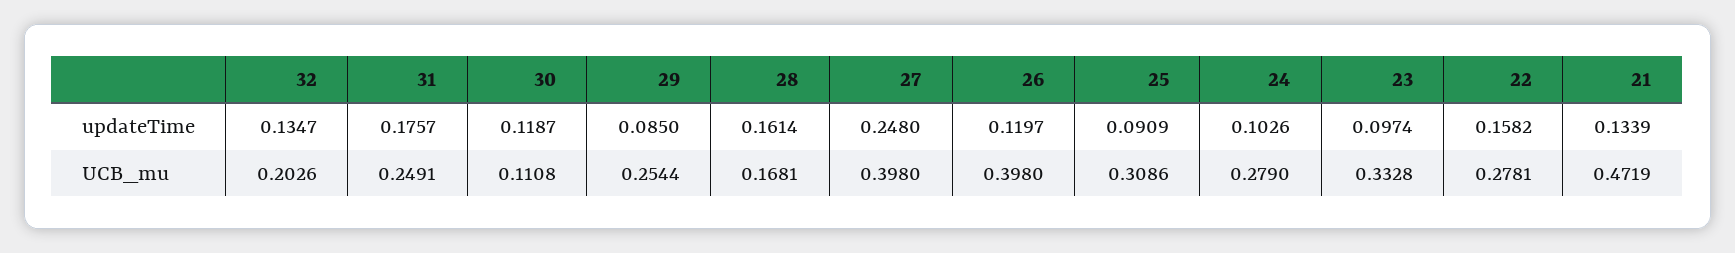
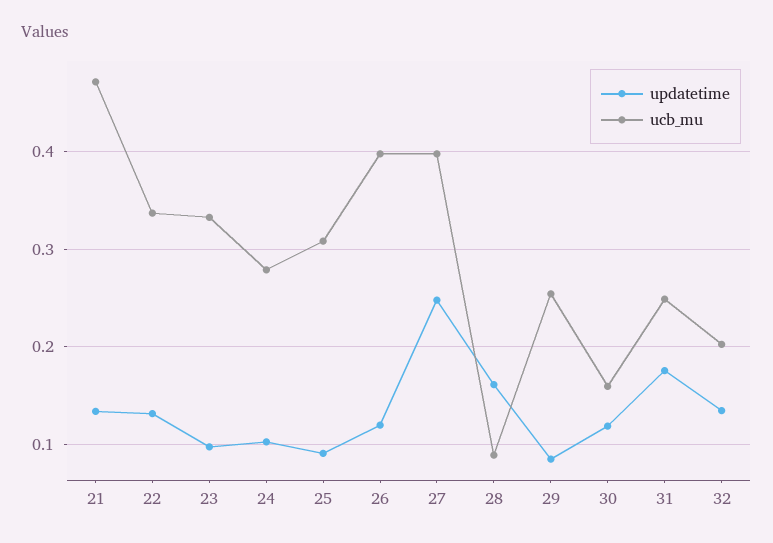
updateTime, 22: 0.1582 -> 0.13
UCB_mu, 30: 0.1108 -> 0.16
UCB_mu, 28: 0.1681 -> 0.09
UCB_mu, 22: 0.2781 -> 0.34

